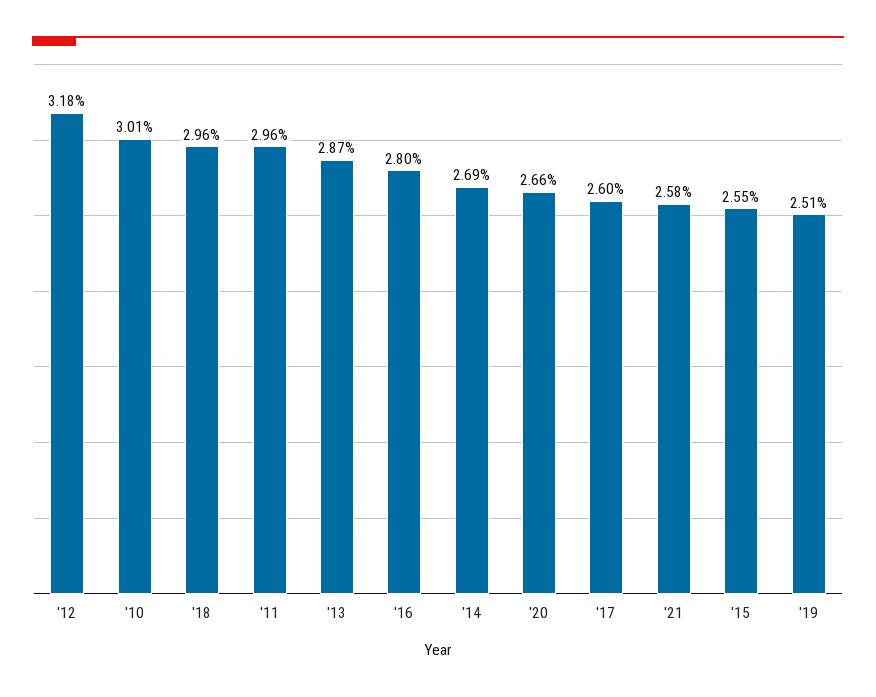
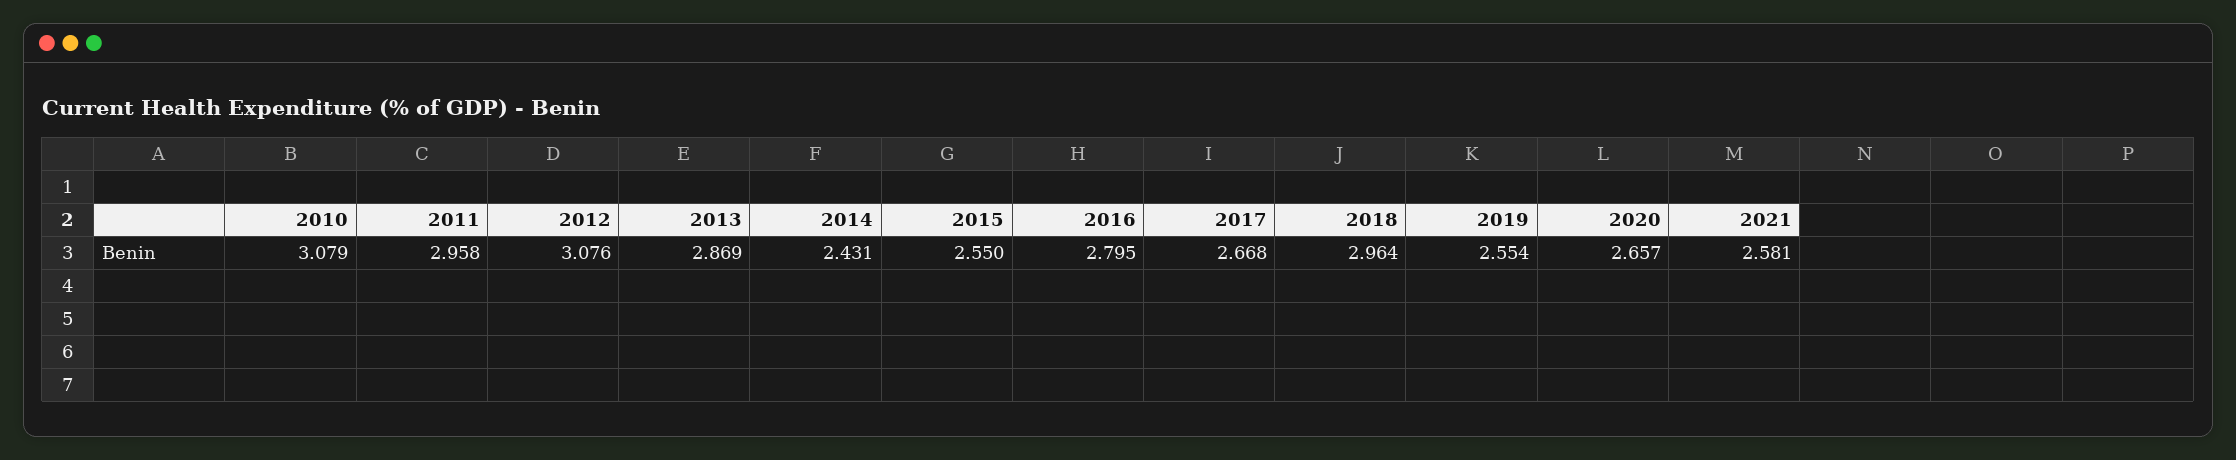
'12: 3.18 -> 3.076
'10: 3.01 -> 3.079
'14: 2.69 -> 2.431
'17: 2.6 -> 2.668
'19: 2.51 -> 2.554

